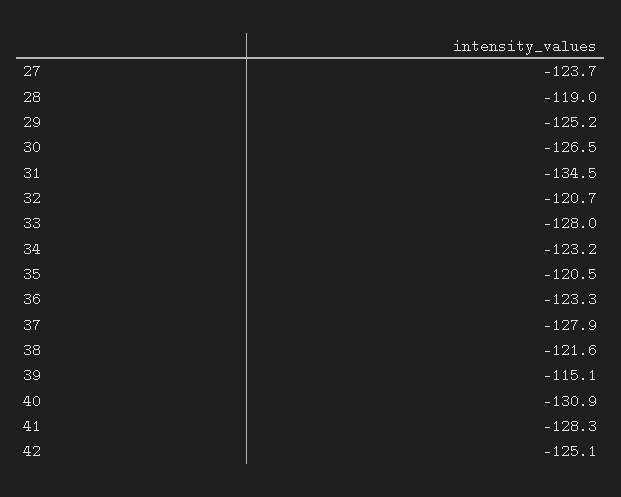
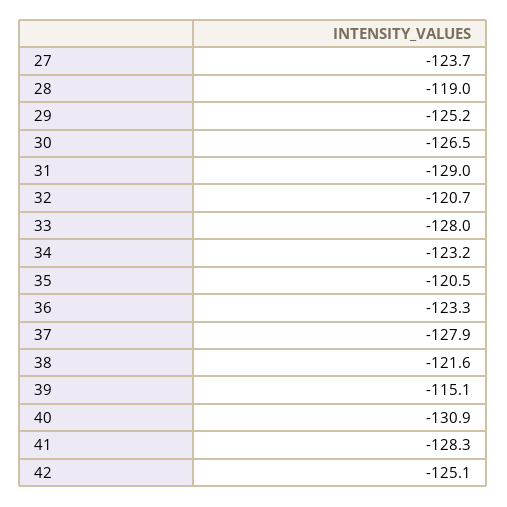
31: -134.5 -> -129

